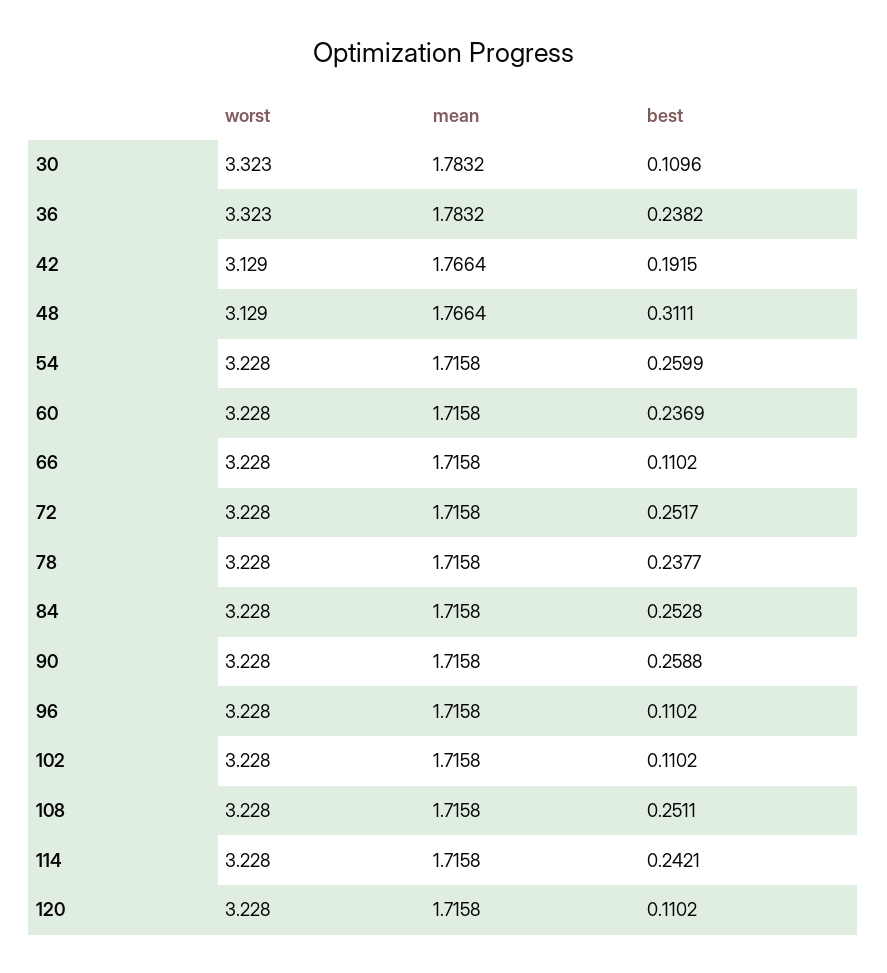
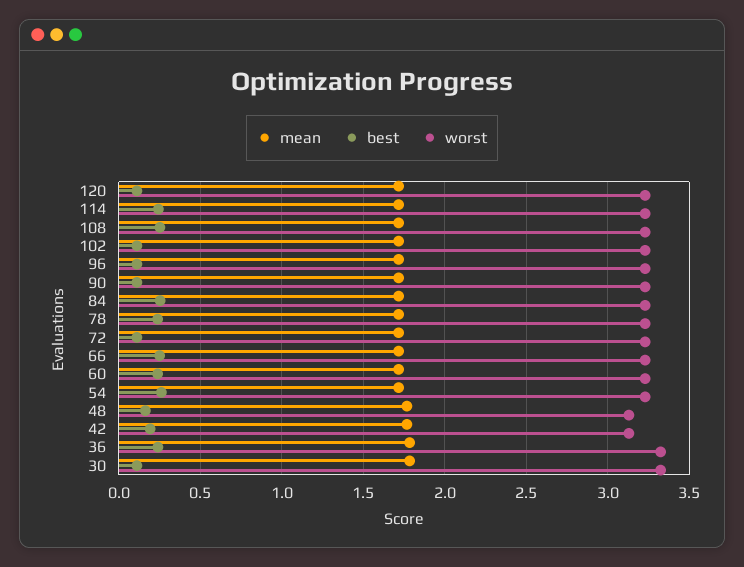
best, 48: 0.3111 -> 0.15
best, 66: 0.1102 -> 0.25
best, 72: 0.2517 -> 0.1
best, 90: 0.2588 -> 0.1

